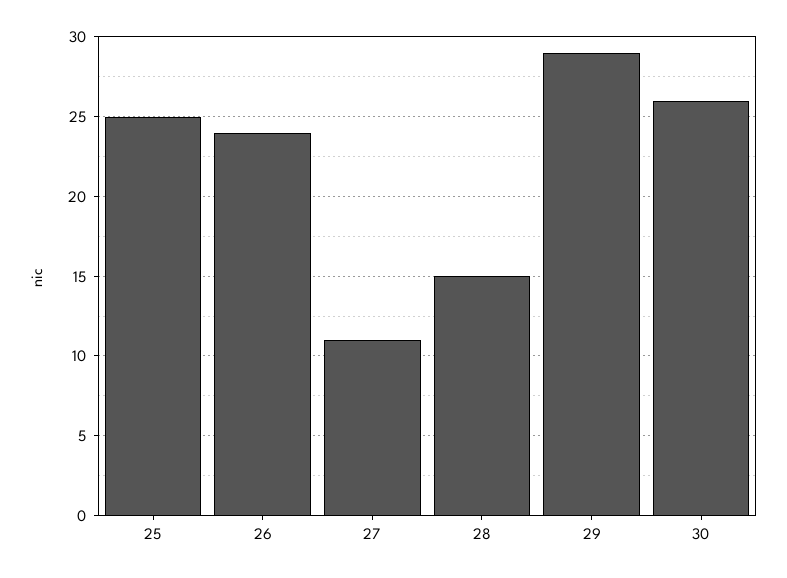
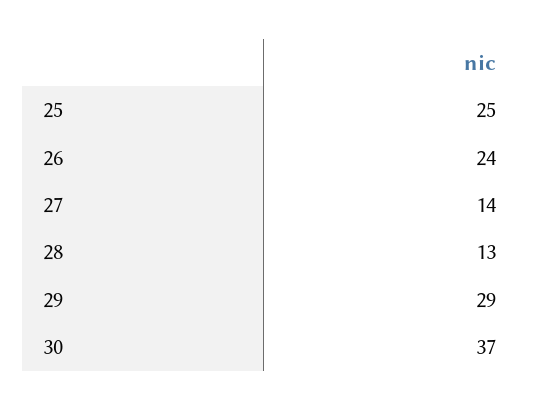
27: 11 -> 14
28: 15 -> 13
30: 26 -> 37

